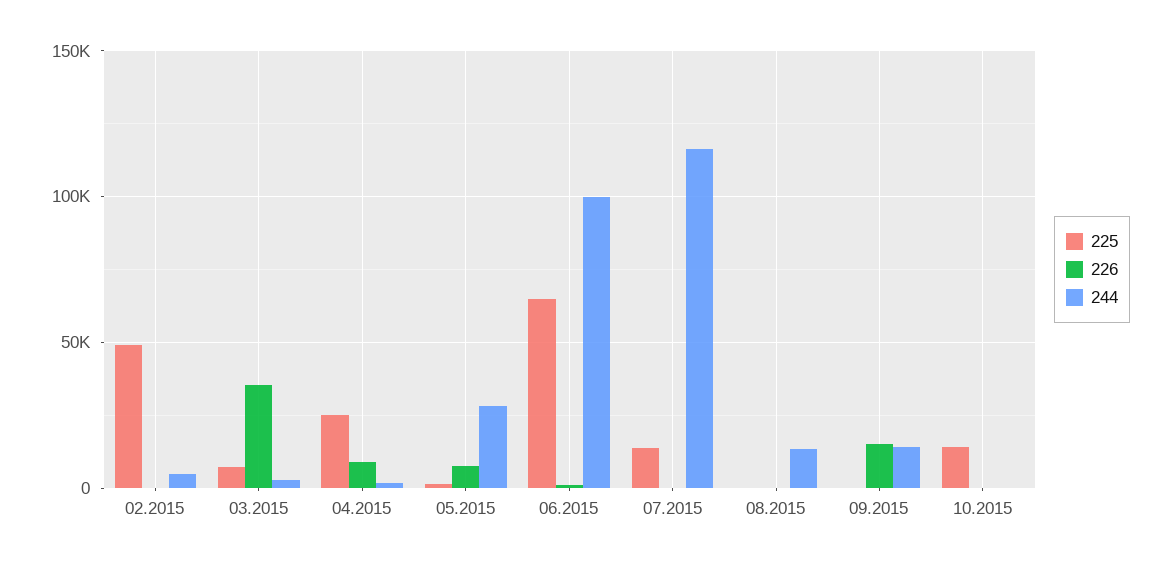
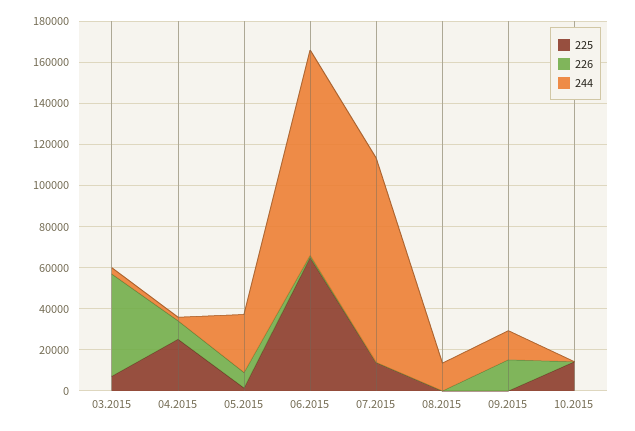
225, 02.2015: 50000 -> none
226, 02.2015: 0 -> none
244, 02.2015: 5000 -> none
226, 03.2015: 35000 -> 50000
244, 07.2015: 115000 -> 100000

